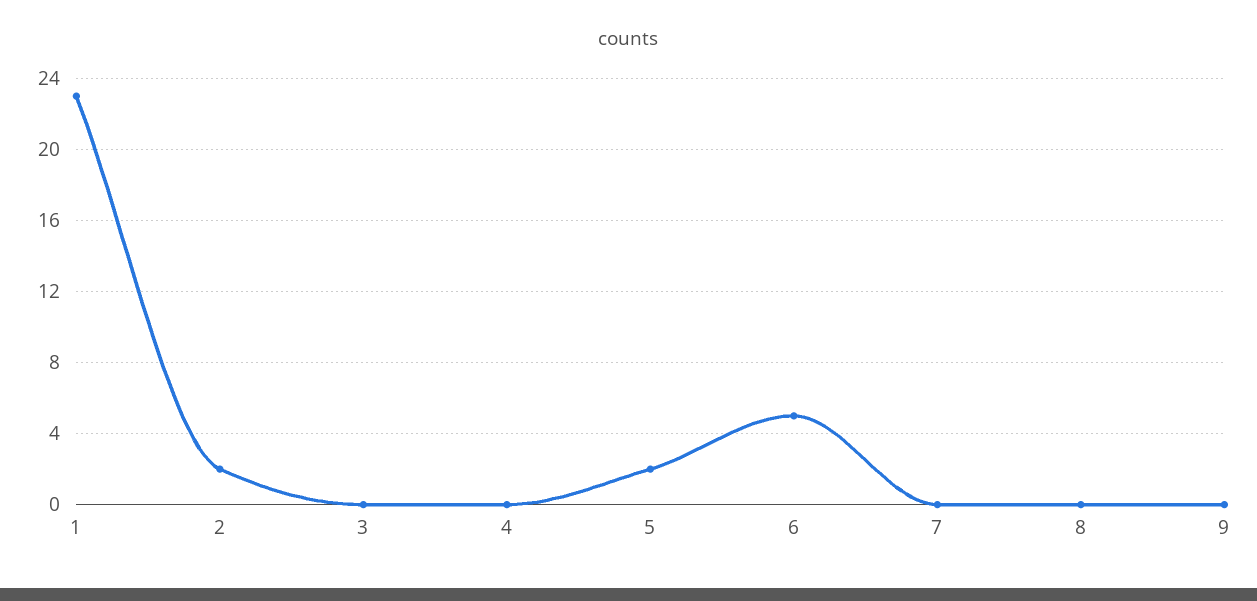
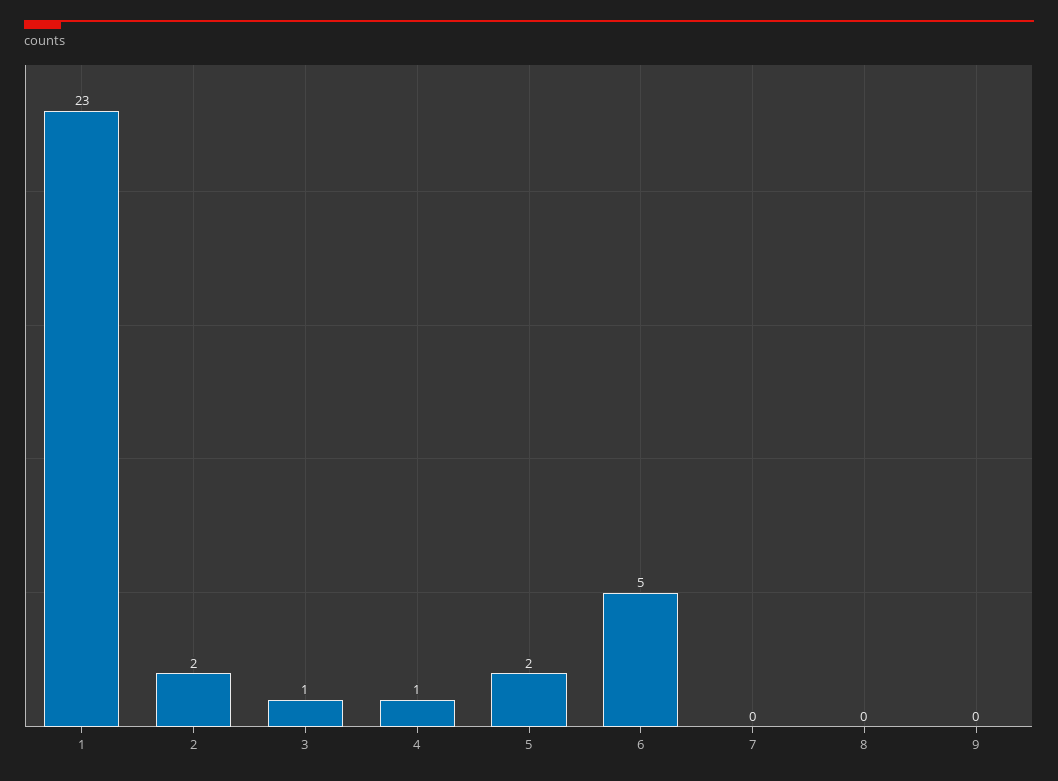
3: 0 -> 1
4: 0 -> 1

